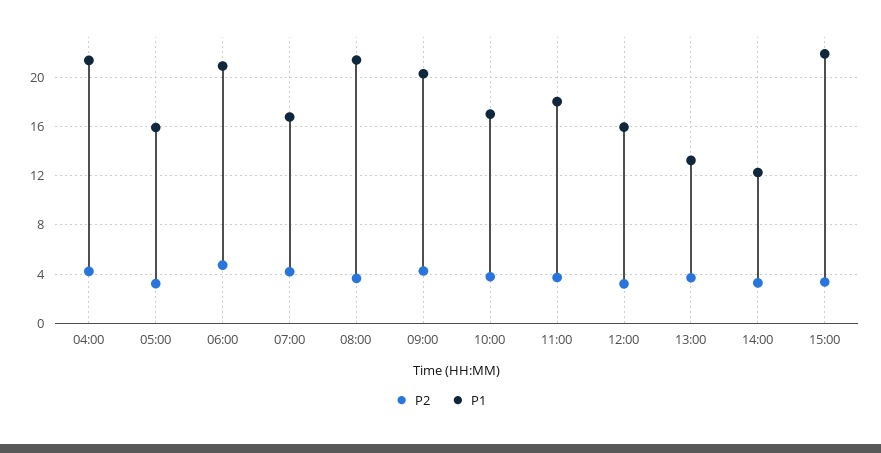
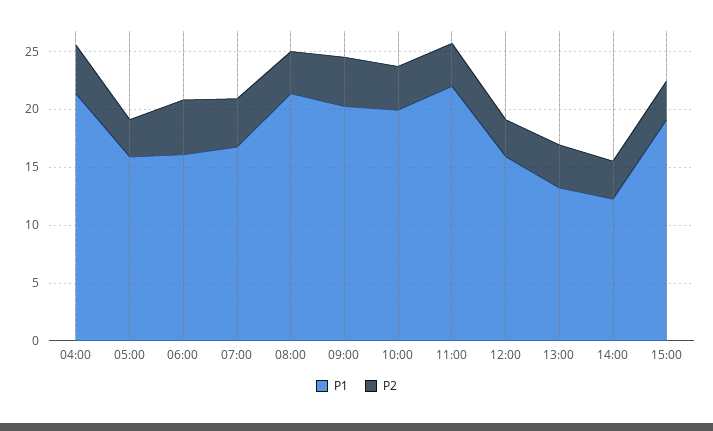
P1, 06:00: 21 -> 16
P1, 10:00: 17 -> 20
P1, 11:00: 18 -> 22
P1, 15:00: 22 -> 19

